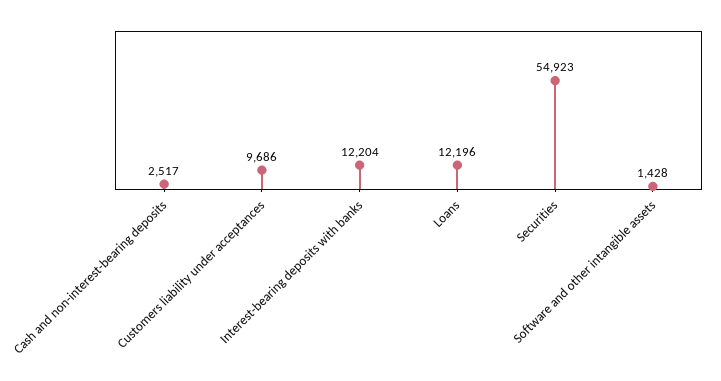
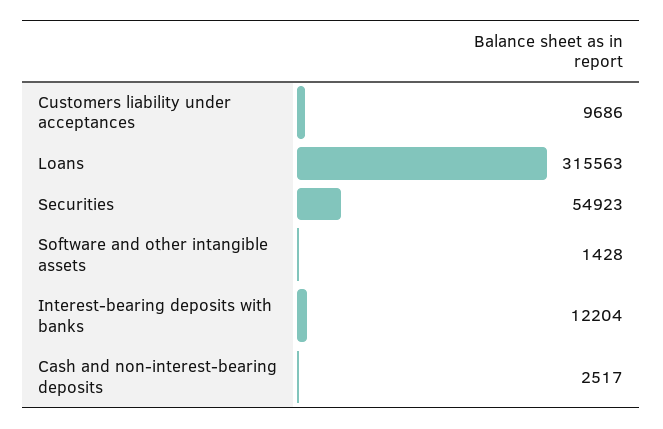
Loans: 12196 -> 315563

